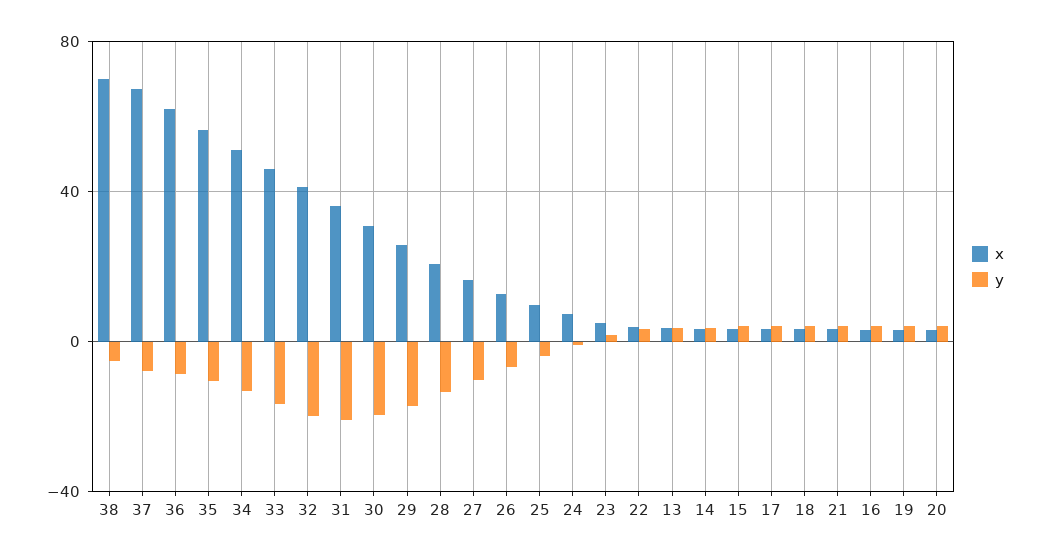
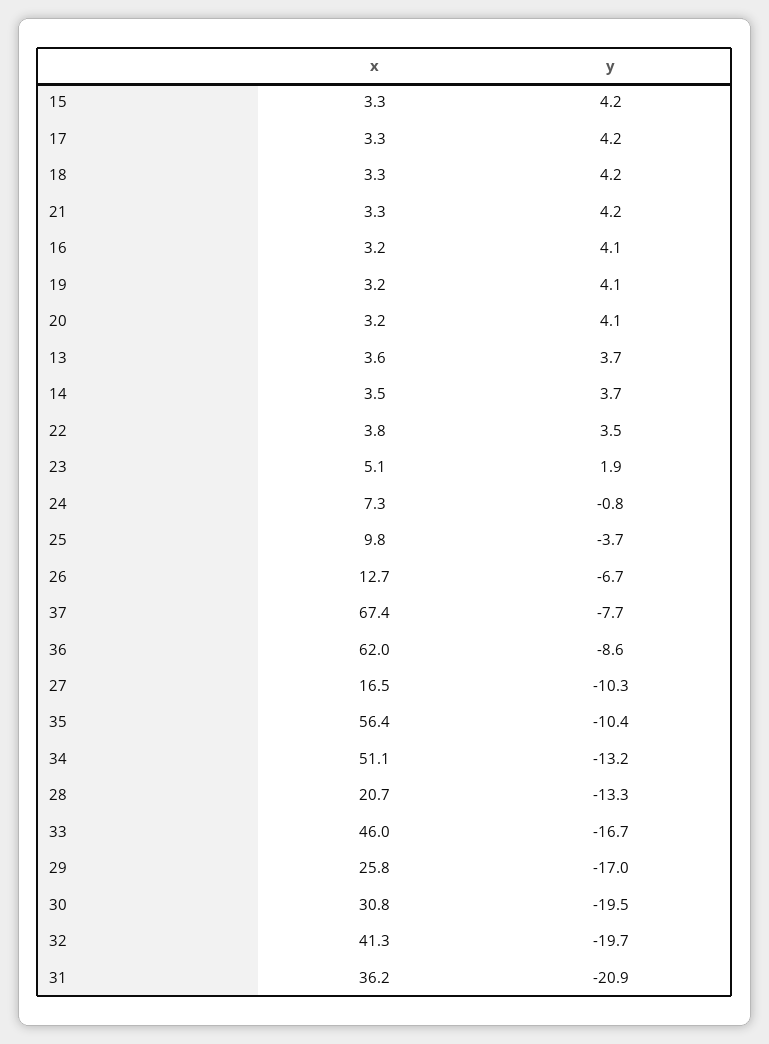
x, 38: 70 -> none
y, 38: -5 -> none

